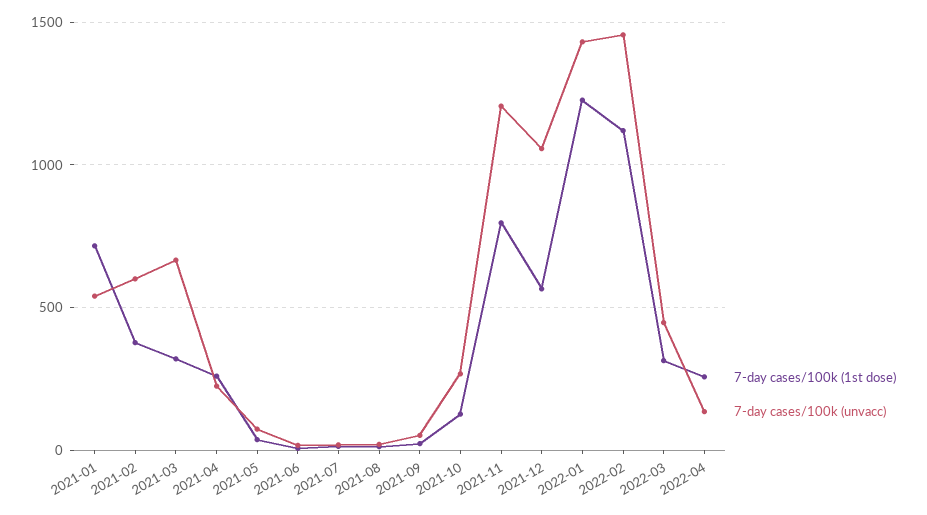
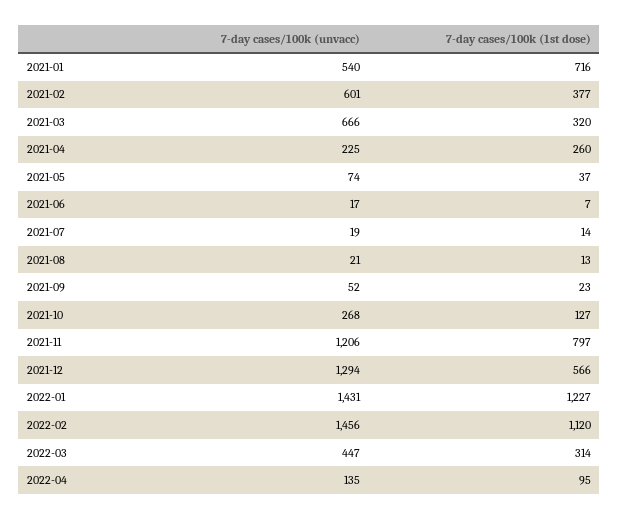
7-day cases/100k (unvacc), 2021-12: 1050 -> 1294
7-day cases/100k (1st dose), 2022-04: 250 -> 95

